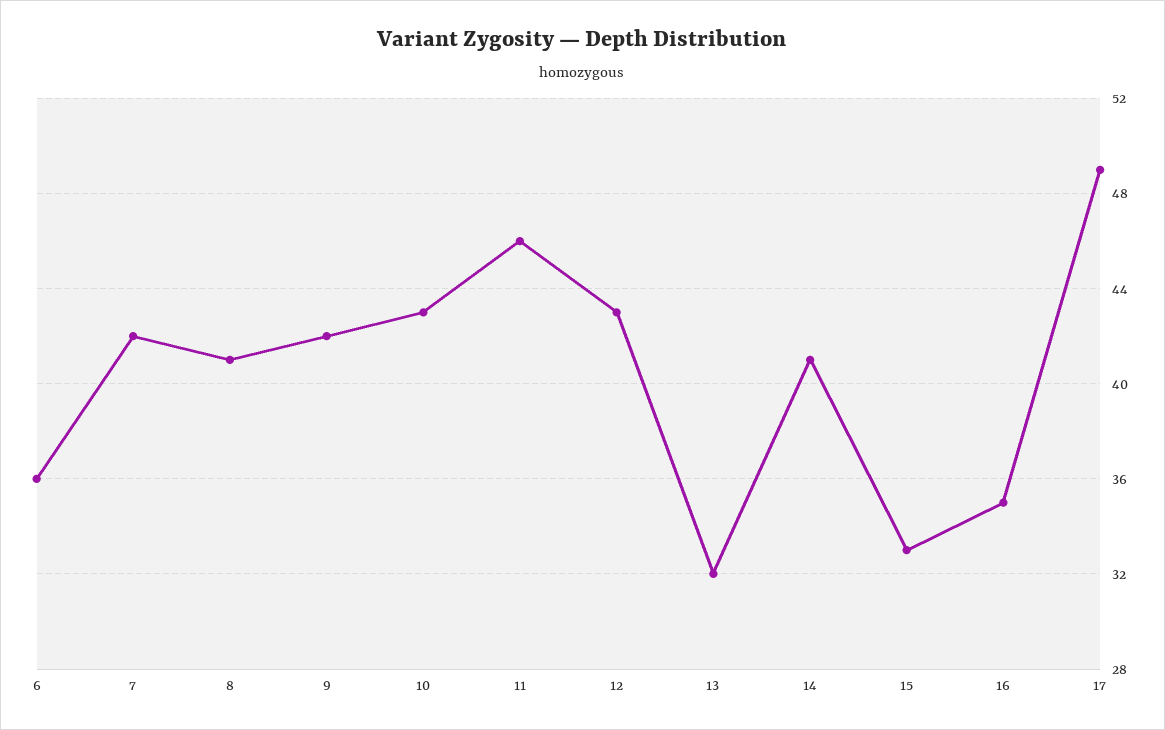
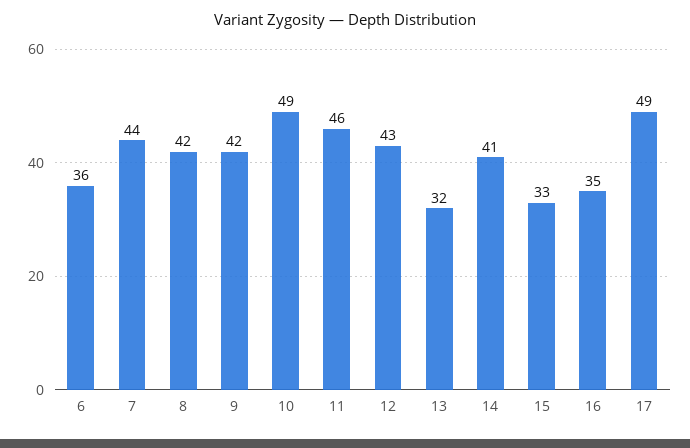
7: 42 -> 44
8: 41 -> 42
10: 43 -> 49

